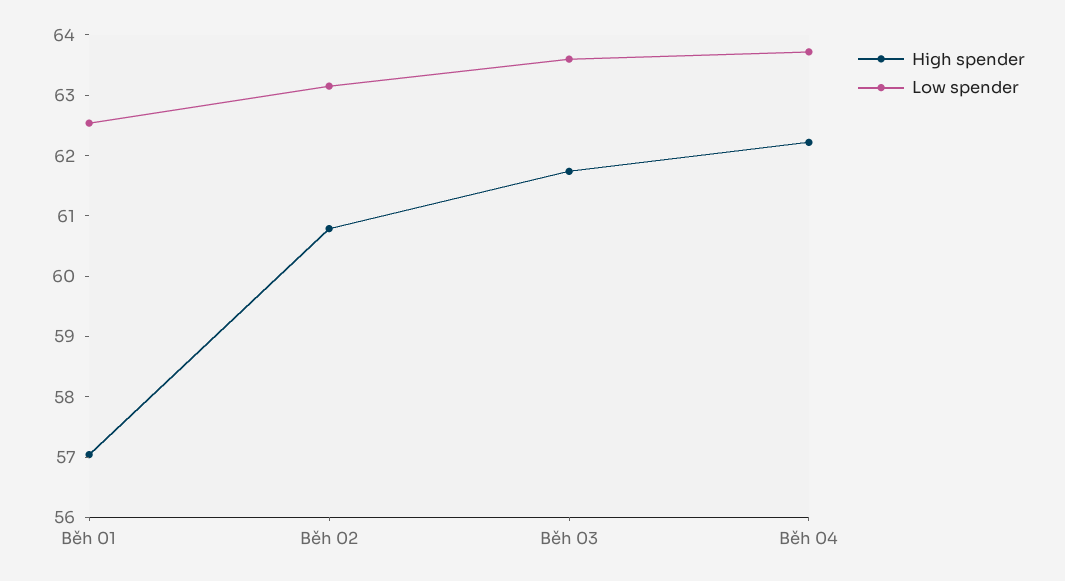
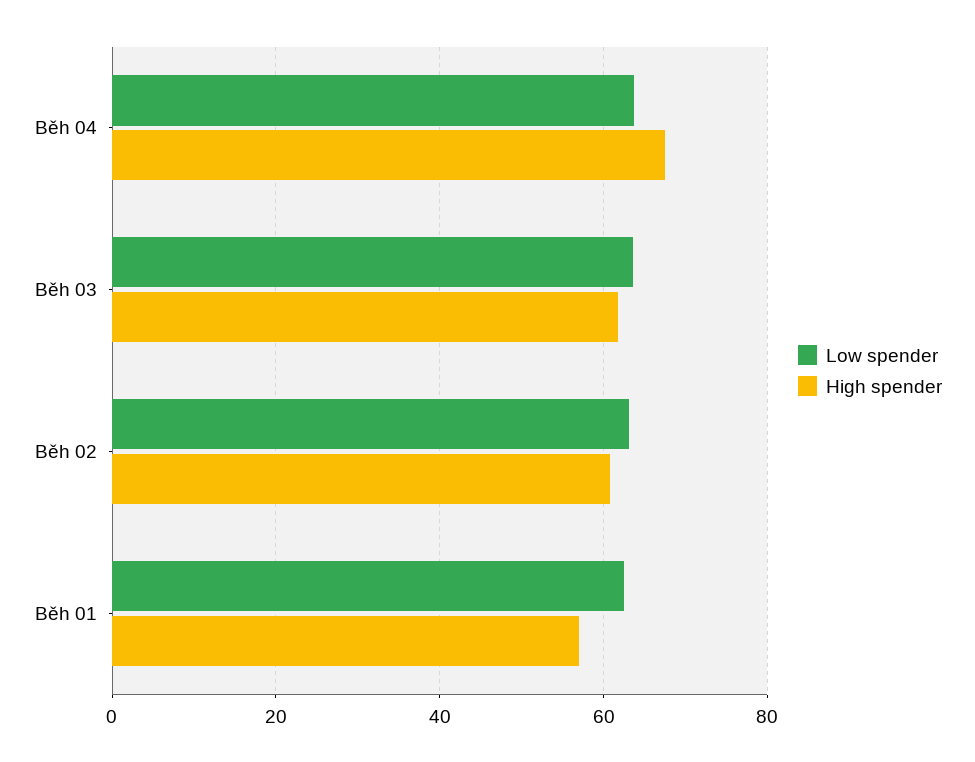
High spender, Běh 04: 62.2 -> 68

